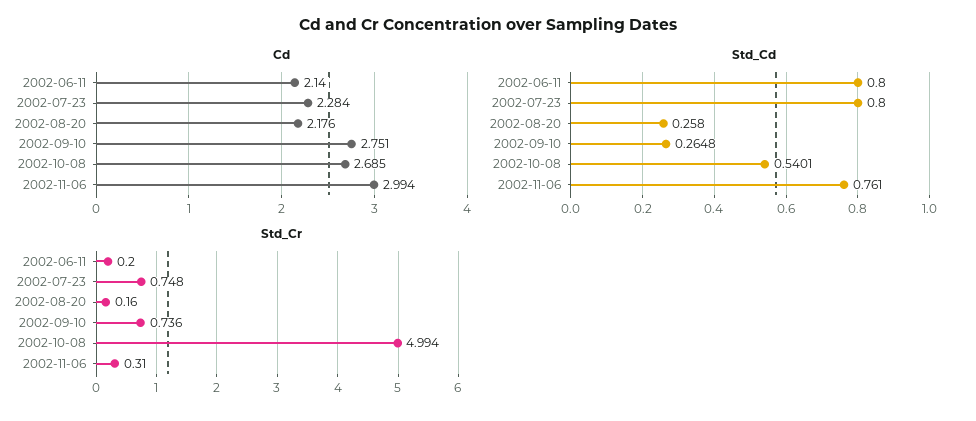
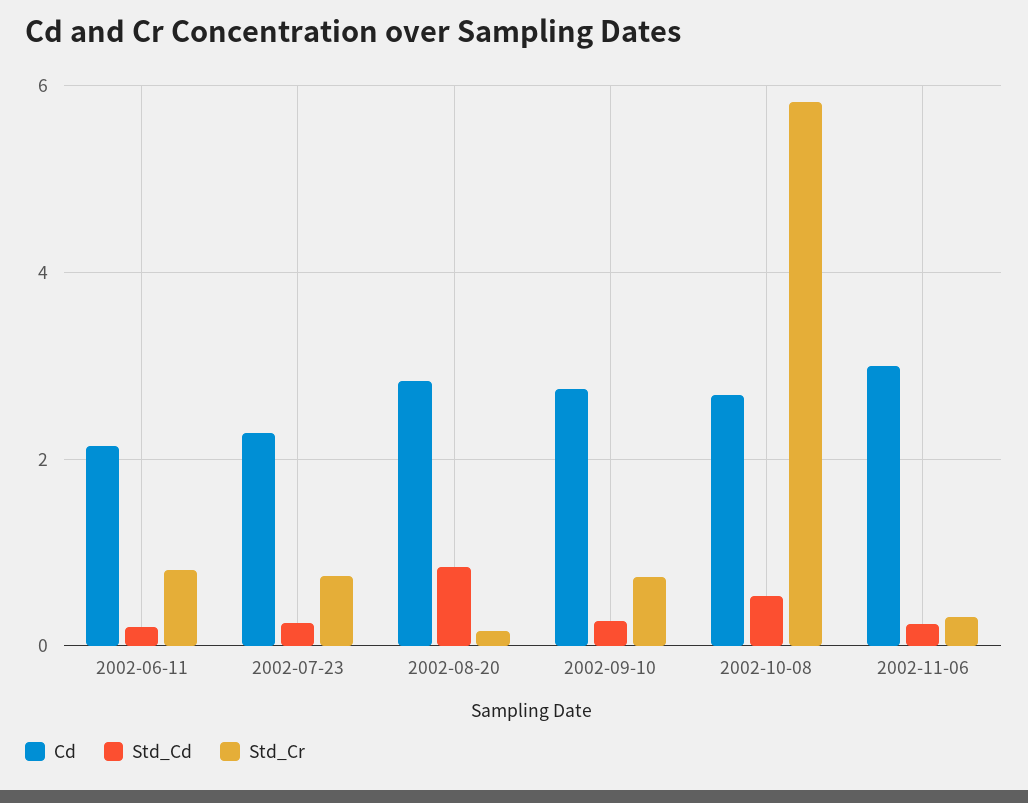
Cd, 2002-08-20: 2.176 -> 2.8
Std_Cd, 2002-06-11: 0.8 -> 0.2
Std_Cd, 2002-07-23: 0.8 -> 0.2
Std_Cd, 2002-08-20: 0.258 -> 0.8
Std_Cd, 2002-11-06: 0.761 -> 0.2
Std_Cr, 2002-06-11: 0.2 -> 0.8
Std_Cr, 2002-10-08: 4.994 -> 5.8

